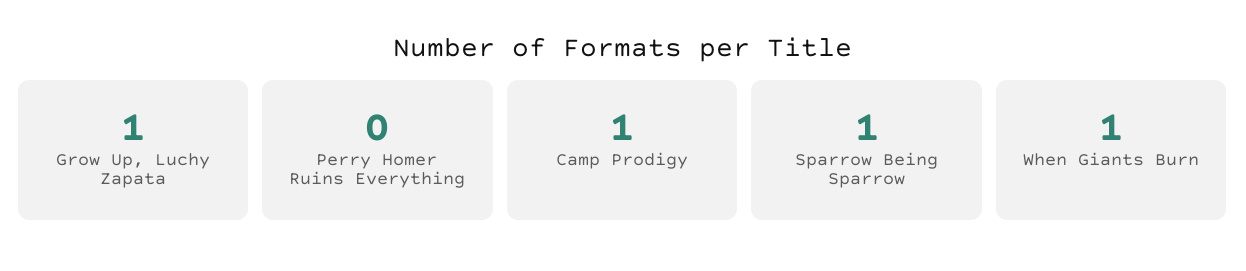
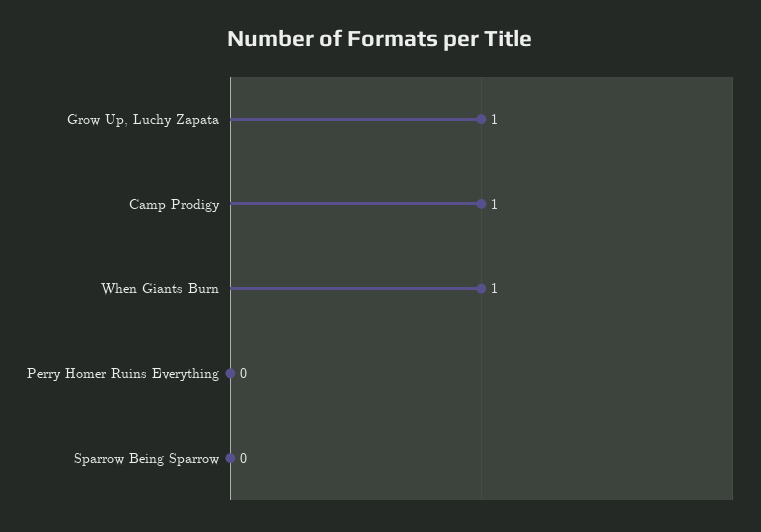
Sparrow Being Sparrow: 1 -> 0

